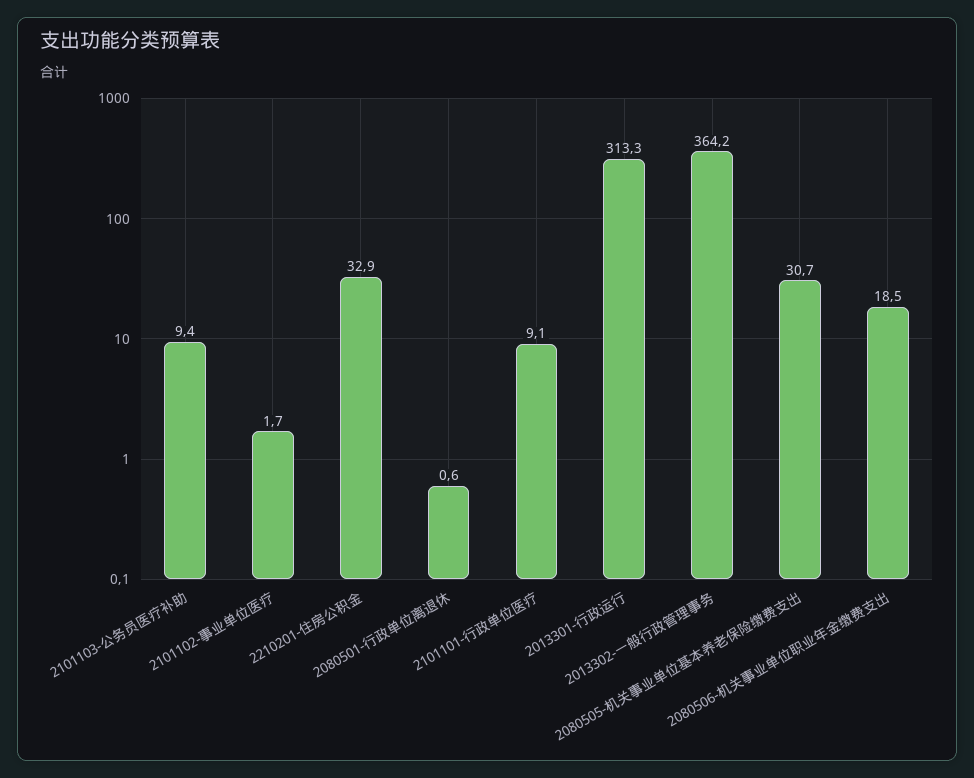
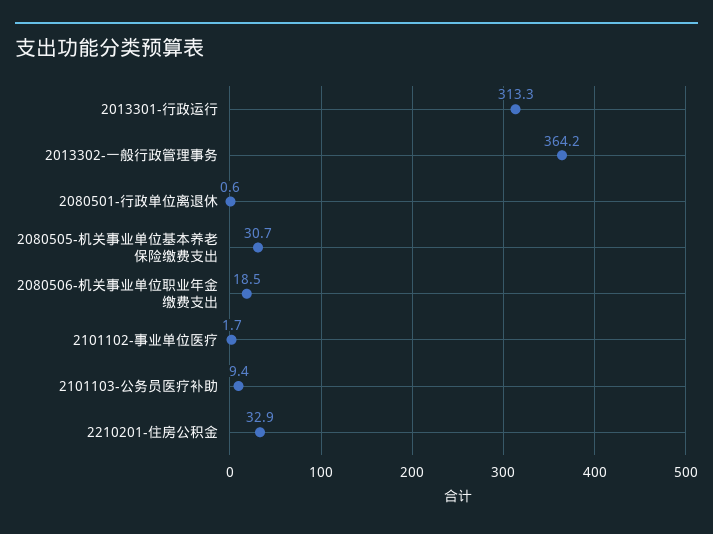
2101101-行政单位医疗: 9.1 -> none

